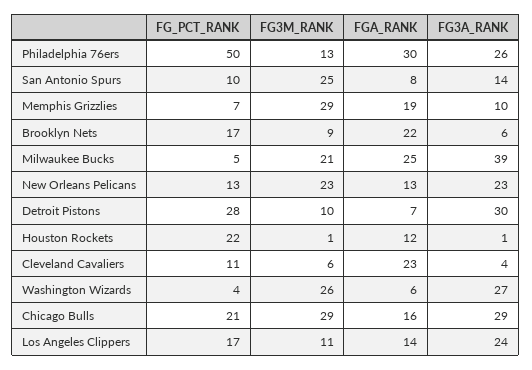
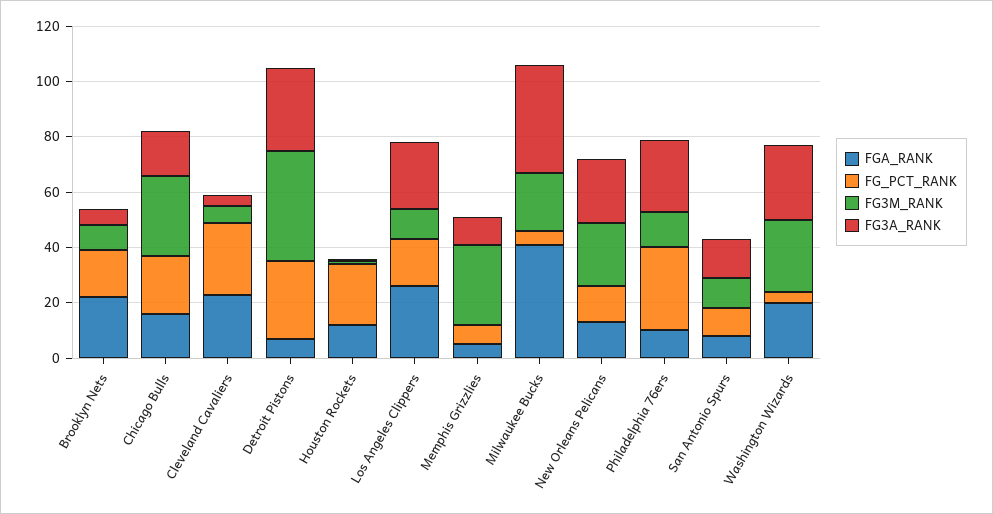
FG_PCT_RANK, Philadelphia 76ers: 50 -> 30
FGA_RANK, Philadelphia 76ers: 30 -> 10
FG3M_RANK, San Antonio Spurs: 25 -> 10
FGA_RANK, Memphis Grizzlies: 19 -> 5
FGA_RANK, Milwaukee Bucks: 25 -> 40
FG3M_RANK, Detroit Pistons: 10 -> 40
FG_PCT_RANK, Cleveland Cavaliers: 11 -> 25
FGA_RANK, Washington Wizards: 6 -> 20
FG3A_RANK, Chicago Bulls: 29 -> 15
FGA_RANK, Los Angeles Clippers: 14 -> 25

